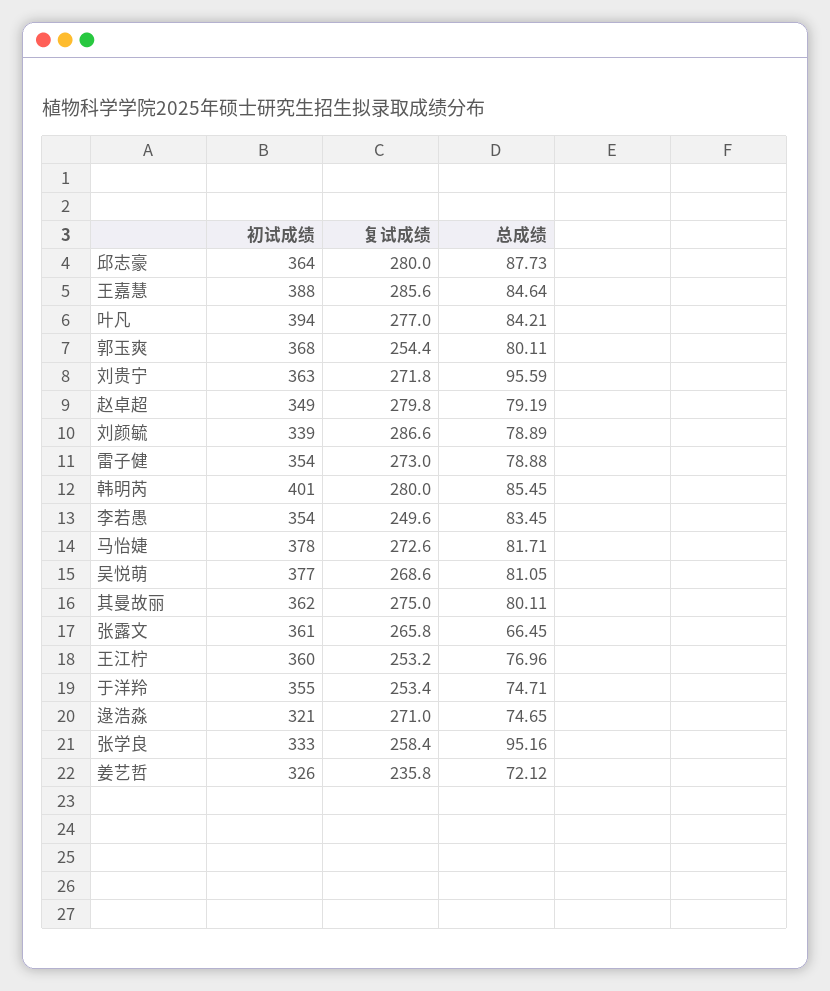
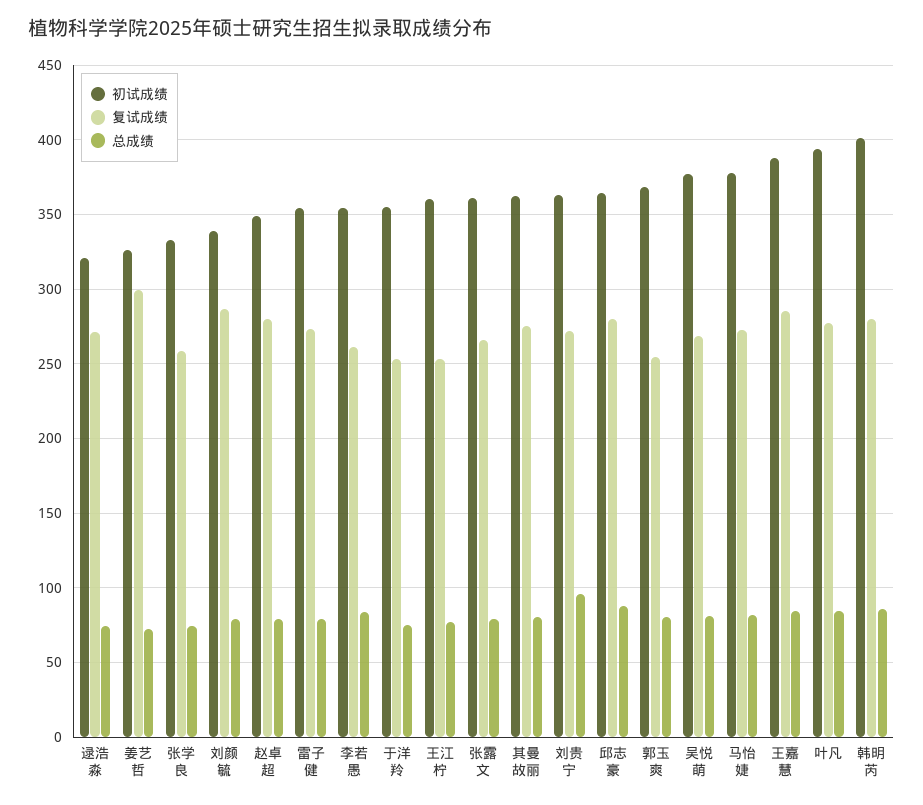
复试成绩, 李若愚: 249.6 -> 260
总成绩, 张露文: 66.45 -> 80
总成绩, 张学良: 95.16 -> 75
复试成绩, 姜艺哲: 235.8 -> 300

